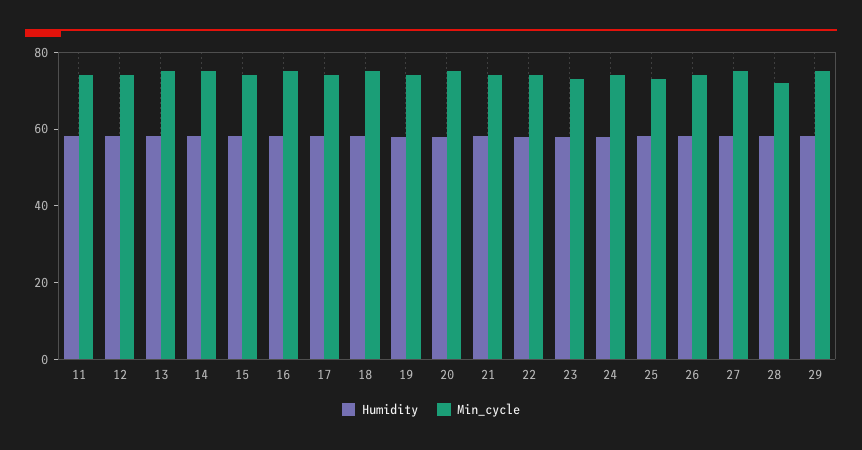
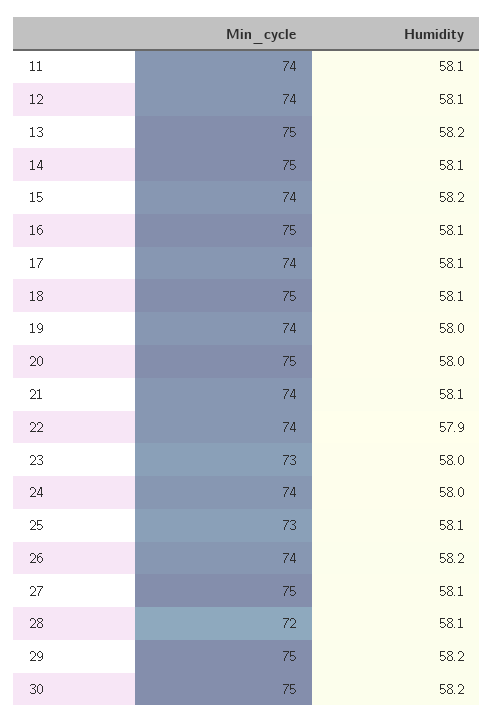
Min_cycle, 30: none -> 75
Humidity, 30: none -> 58.2

